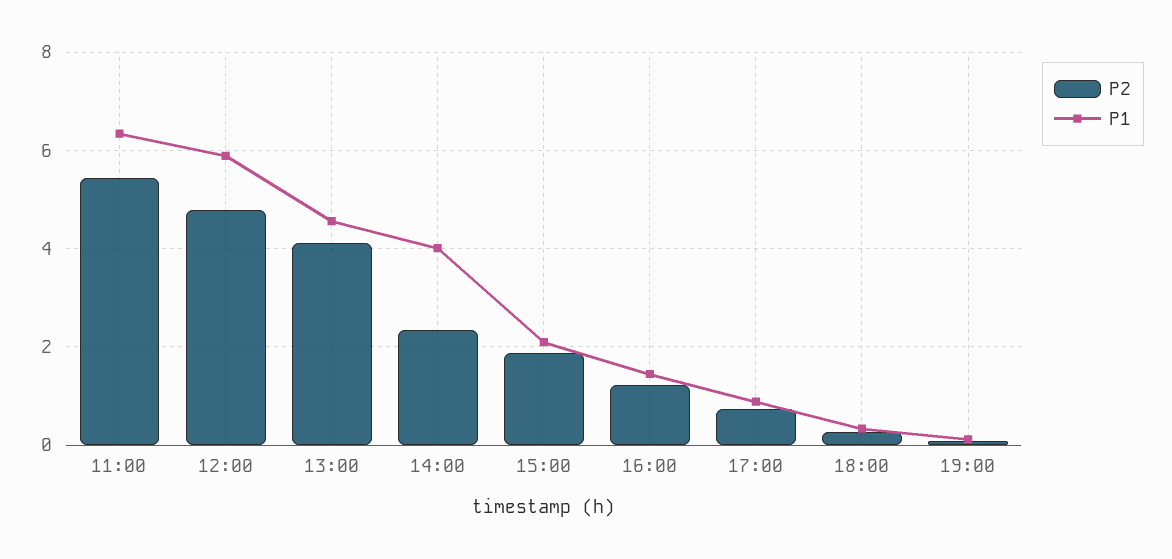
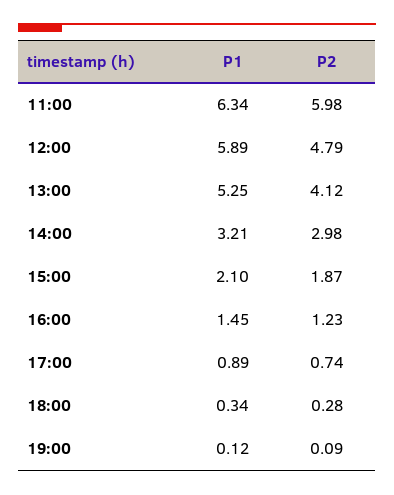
P2, 11:00: 5.4 -> 5.98
P1, 13:00: 4.6 -> 5.25
P2, 14:00: 2.4 -> 2.98
P1, 14:00: 4 -> 3.21

